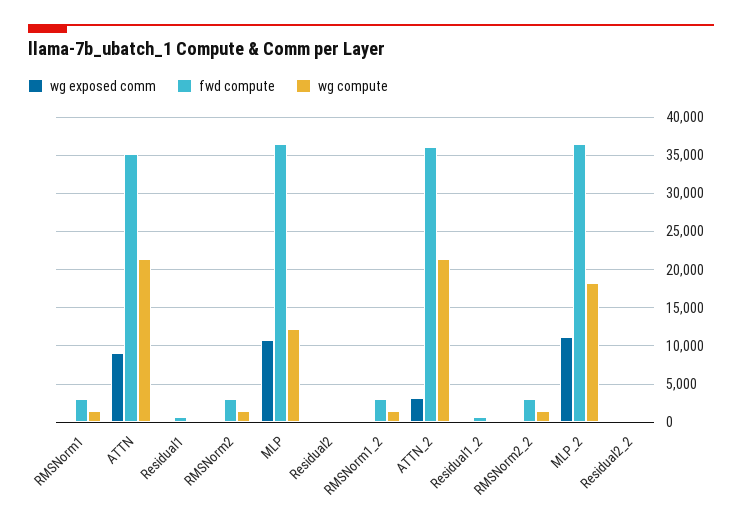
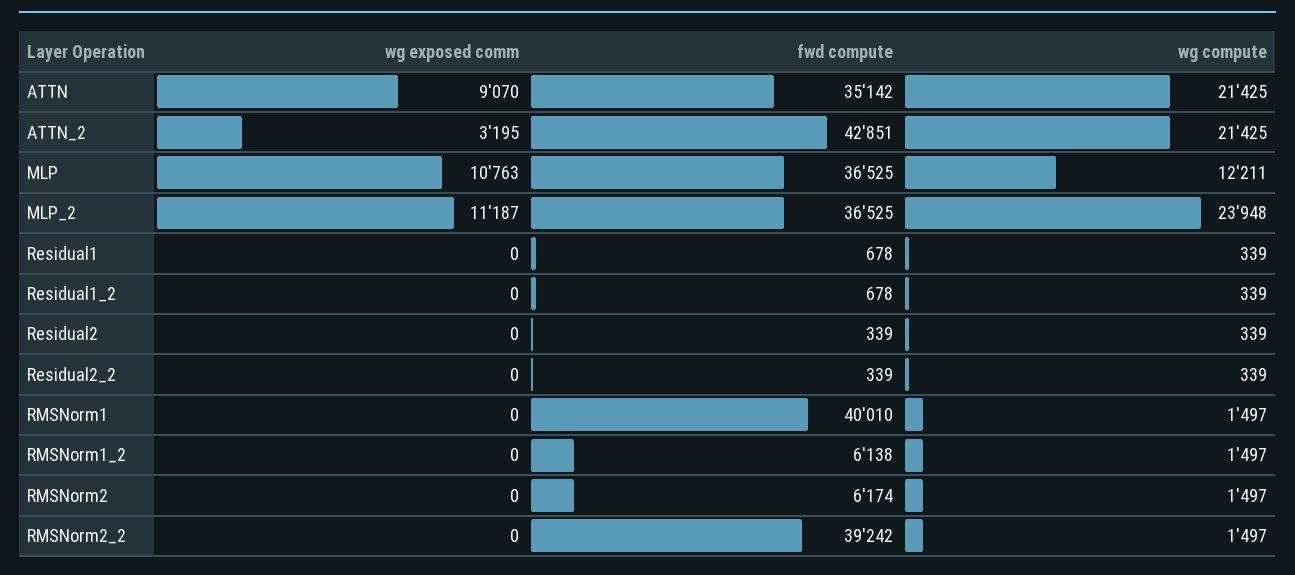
fwd compute, RMSNorm1: 3000 -> 40010
fwd compute, RMSNorm2: 3000 -> 6174
fwd compute, RMSNorm1_2: 3000 -> 6138
fwd compute, ATTN_2: 36000 -> 42851
fwd compute, RMSNorm2_2: 3000 -> 39242
wg compute, MLP_2: 18000 -> 23948

